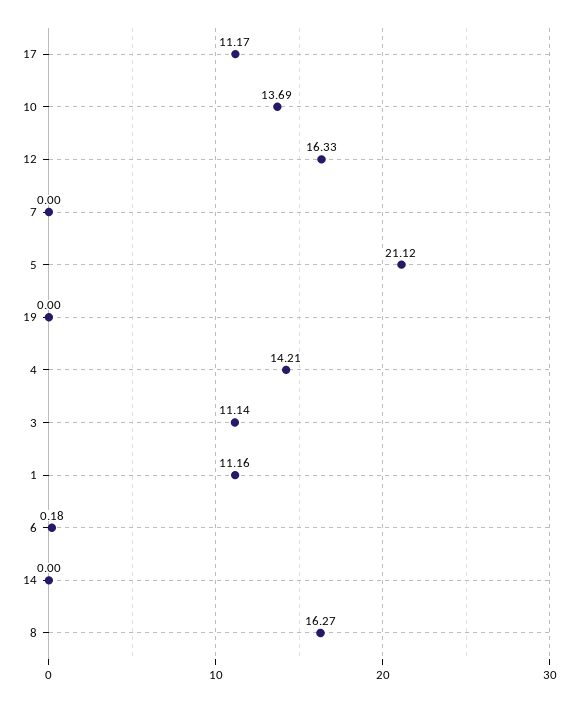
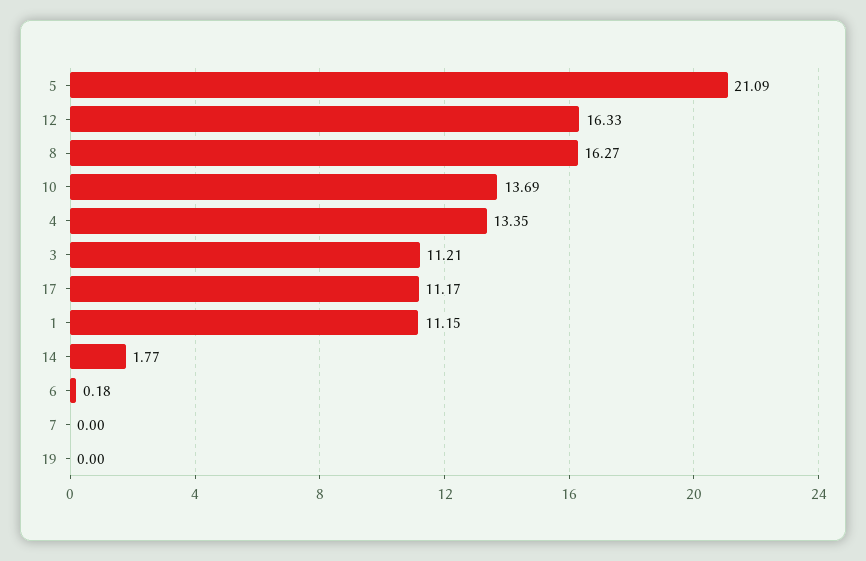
5: 21.12 -> 21.09
4: 14.21 -> 13.35
3: 11.14 -> 11.21
1: 11.16 -> 11.15
14: 0 -> 1.77

